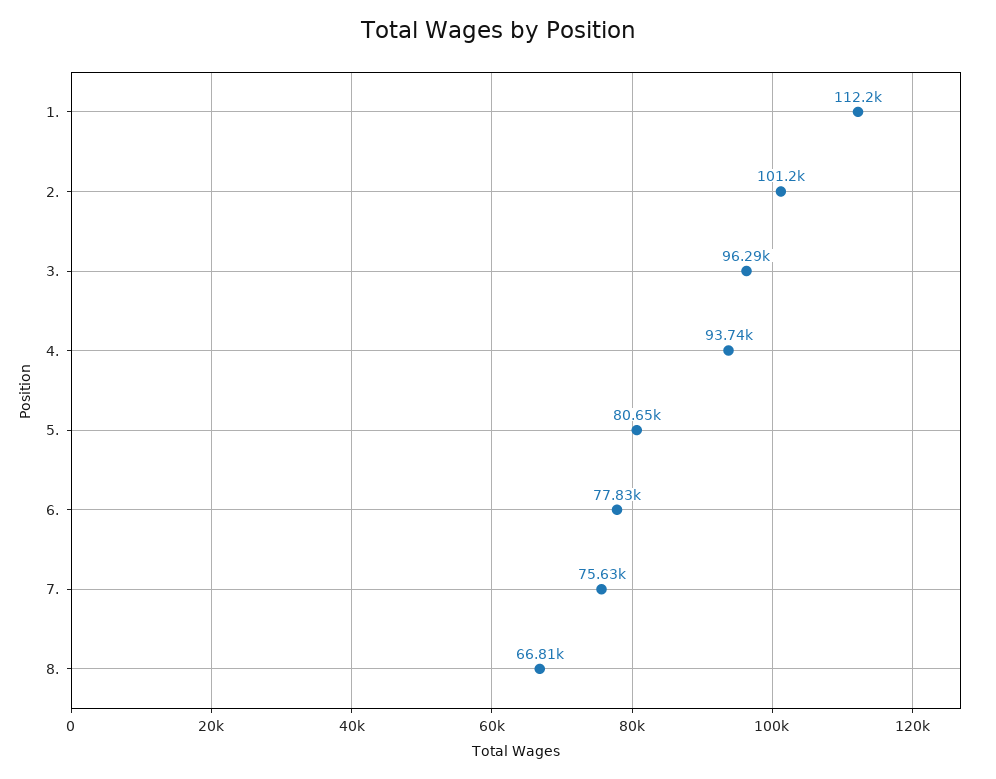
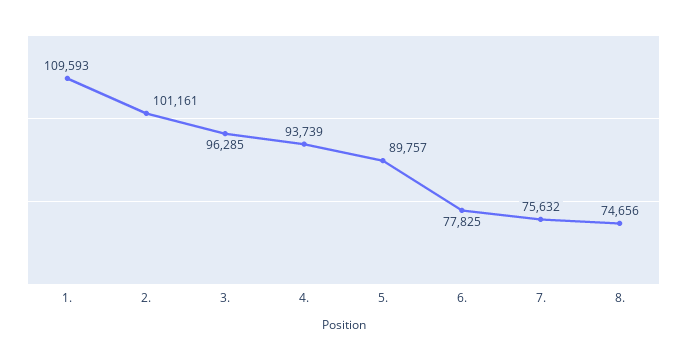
1.: 112200 -> 109593
5.: 80650 -> 89757
8.: 66810 -> 74656

